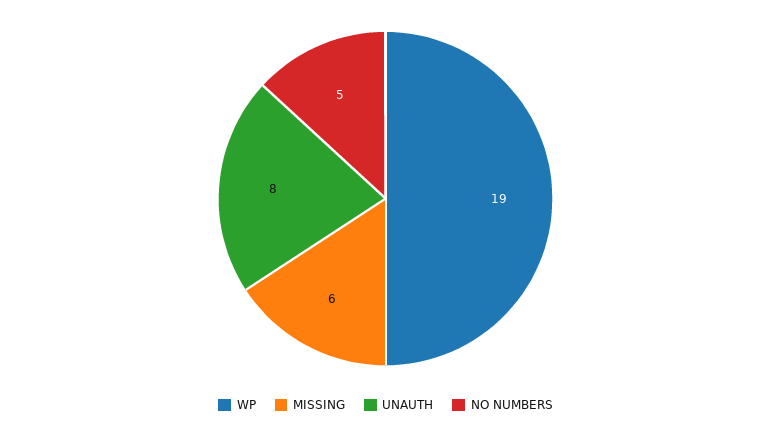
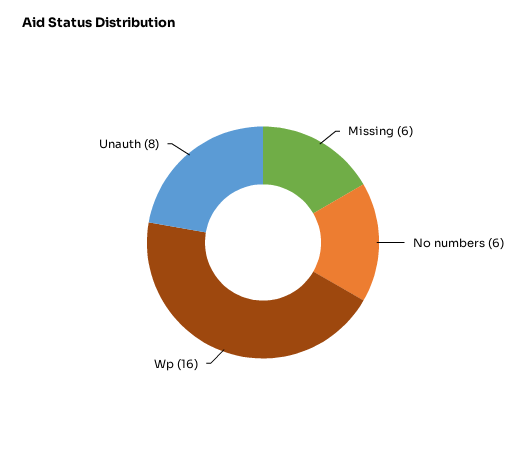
WP: 19 -> 16
NO NUMBERS: 5 -> 6

